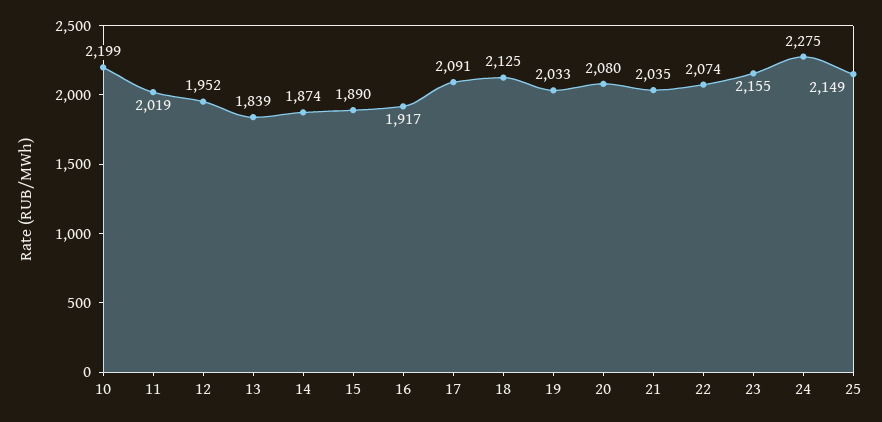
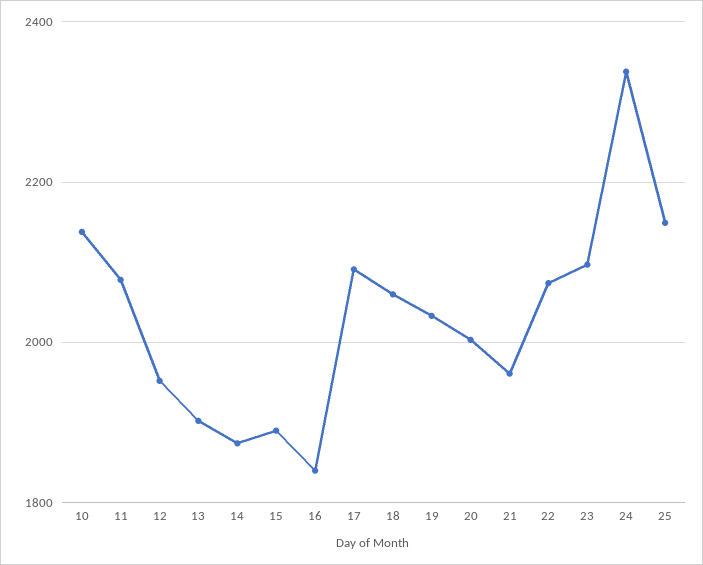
10: 2199 -> 2140
11: 2019 -> 2080
13: 1839 -> 1900
16: 1917 -> 1840
18: 2125 -> 2060
20: 2080 -> 2000
21: 2035 -> 1960
23: 2155 -> 2100
24: 2275 -> 2340

